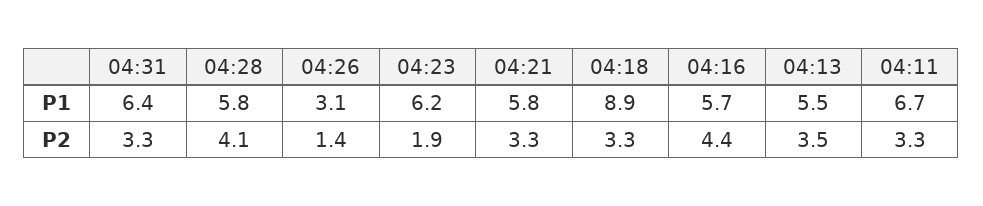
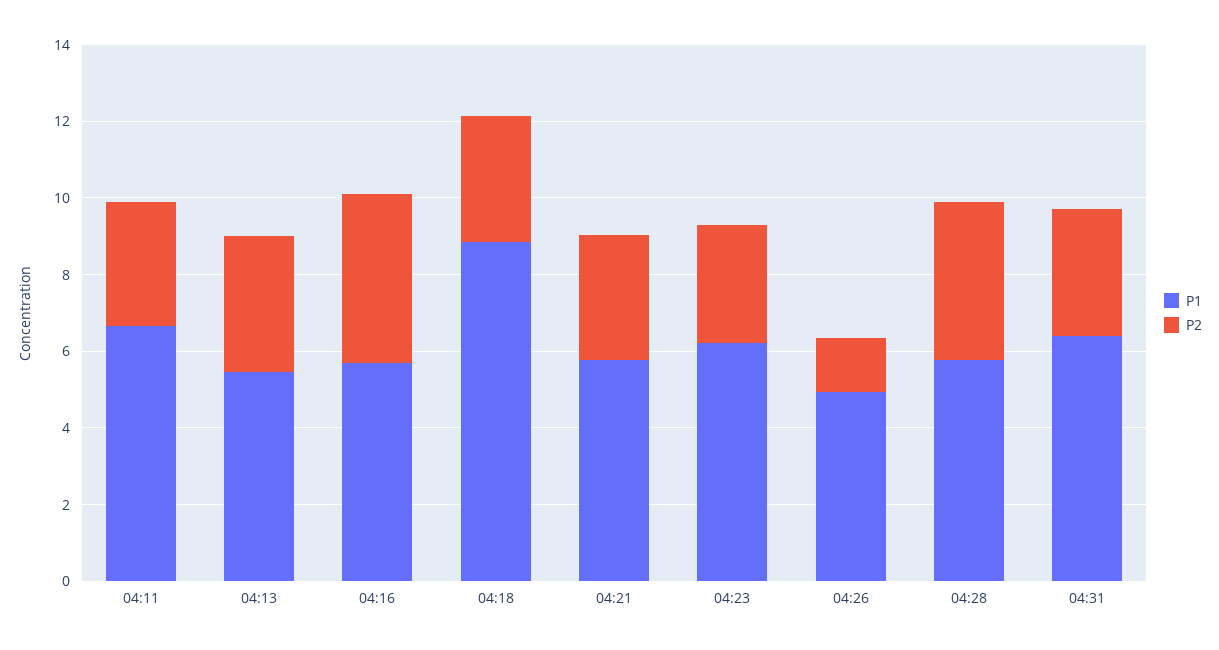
P1, 04:26: 3.1 -> 5
P2, 04:23: 1.9 -> 3

